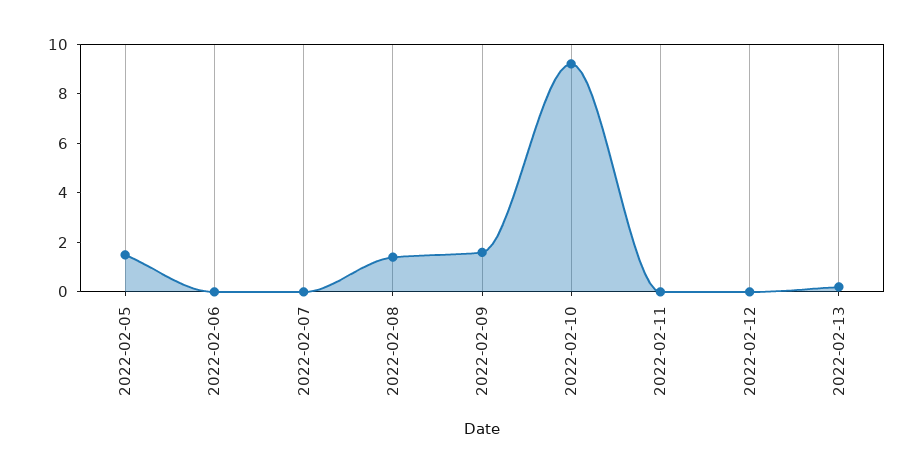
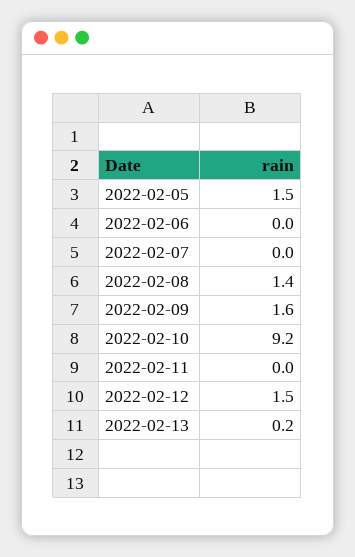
2022-02-12: 0 -> 1.5

